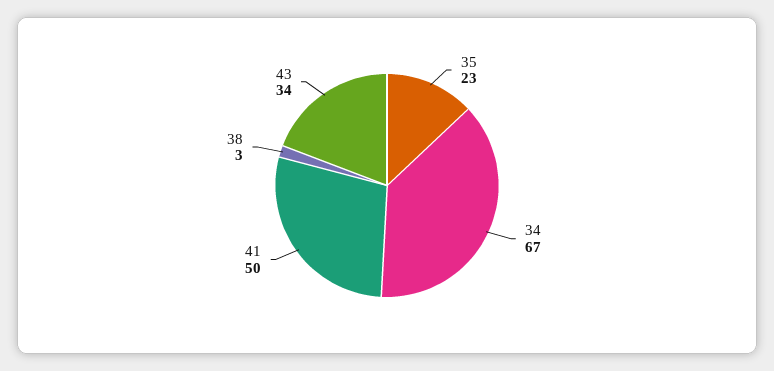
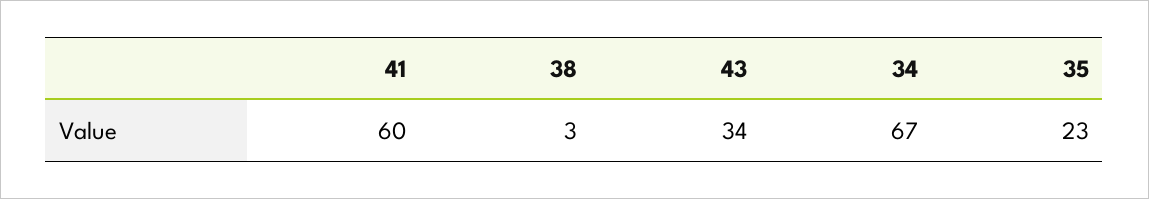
41: 50 -> 60

